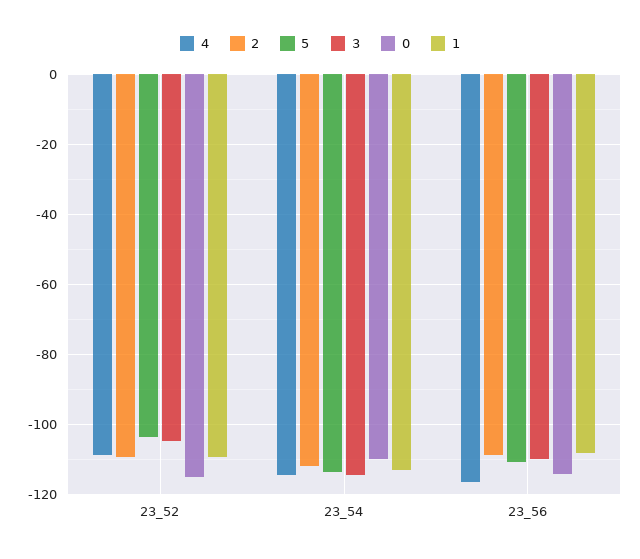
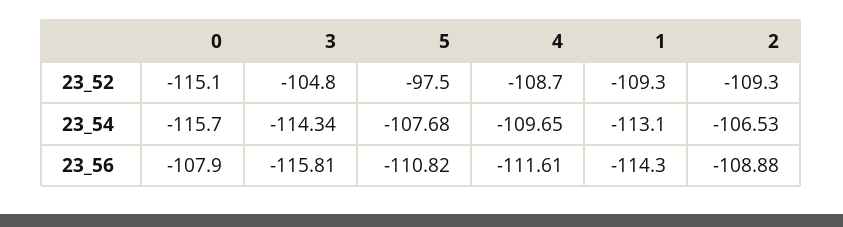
5, 23_52: -104 -> -97.5
4, 23_54: -114 -> -109.65
2, 23_54: -112 -> -106.53
5, 23_54: -114 -> -107.68
0, 23_54: -110 -> -115.7
4, 23_56: -116 -> -111.61
3, 23_56: -110 -> -115.81
0, 23_56: -114 -> -107.9
1, 23_56: -108 -> -114.3

